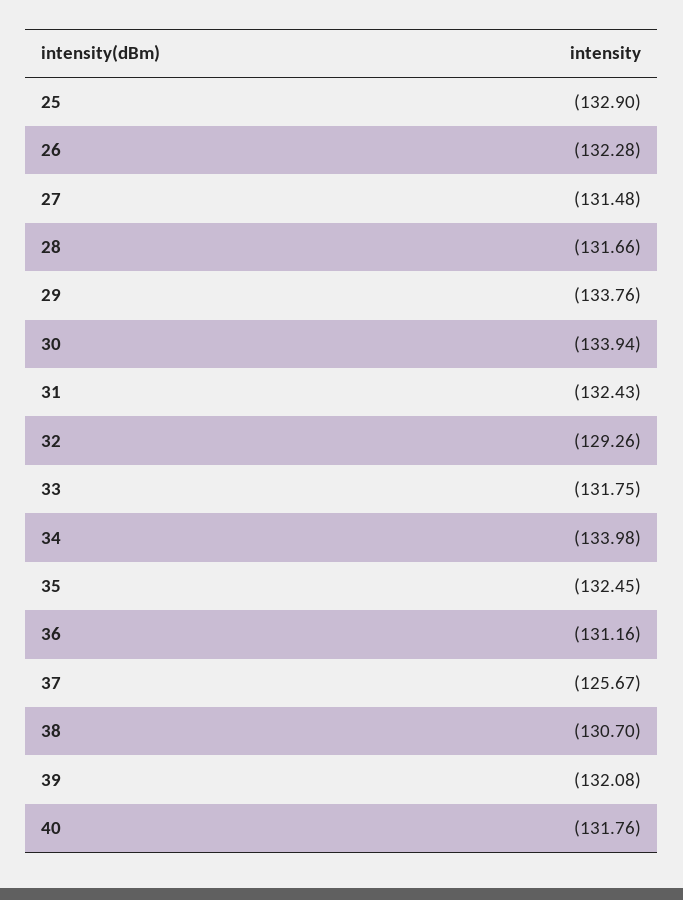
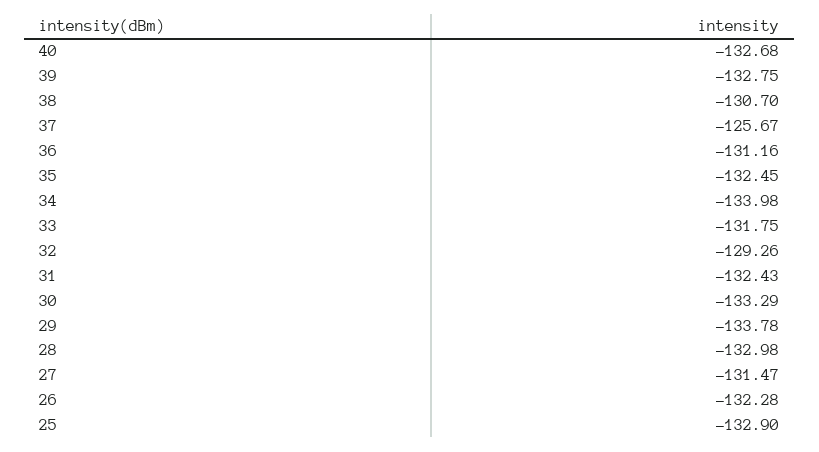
27: -131.48 -> -131.47
28: -131.66 -> -132.98
29: -133.76 -> -133.78
30: -133.94 -> -133.29
39: -132.08 -> -132.75
40: -131.76 -> -132.68

